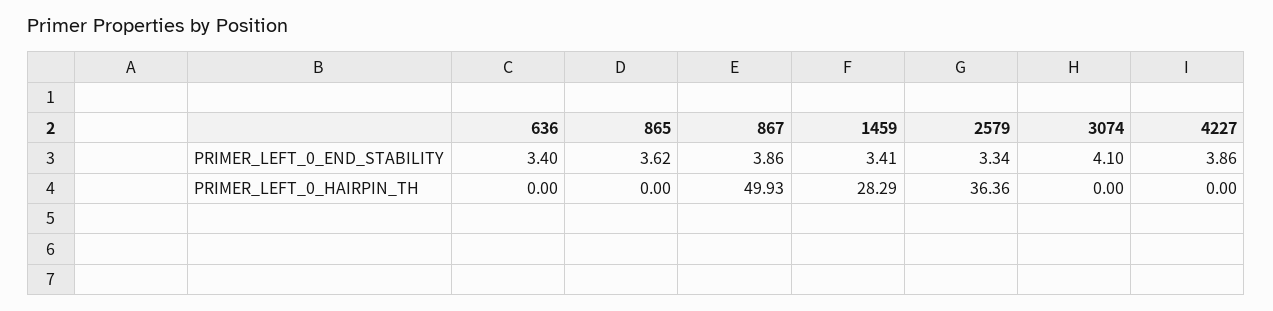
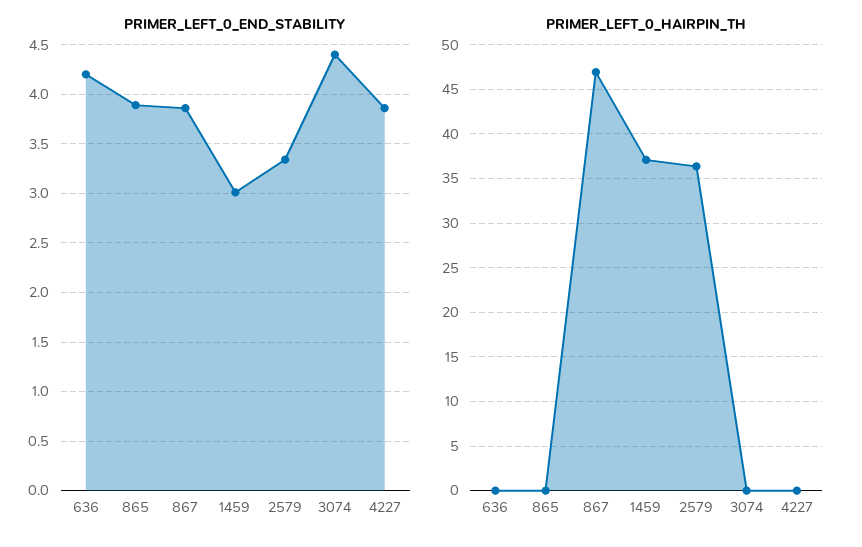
PRIMER_LEFT_0_END_STABILITY, 636: 3.4 -> 4.2
PRIMER_LEFT_0_END_STABILITY, 865: 3.62 -> 3.9
PRIMER_LEFT_0_END_STABILITY, 1459: 3.41 -> 3
PRIMER_LEFT_0_END_STABILITY, 3074: 4.1 -> 4.4
PRIMER_LEFT_0_HAIRPIN_TH, 867: 49.93 -> 47
PRIMER_LEFT_0_HAIRPIN_TH, 1459: 28.29 -> 37

